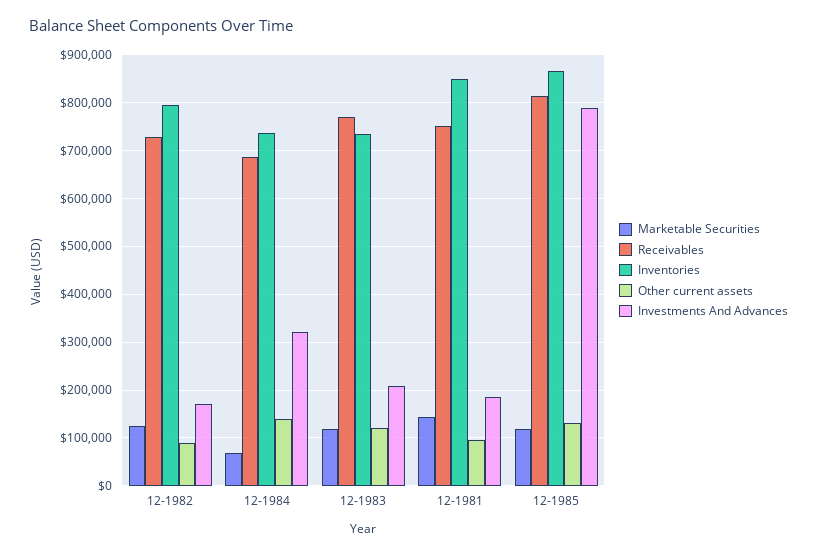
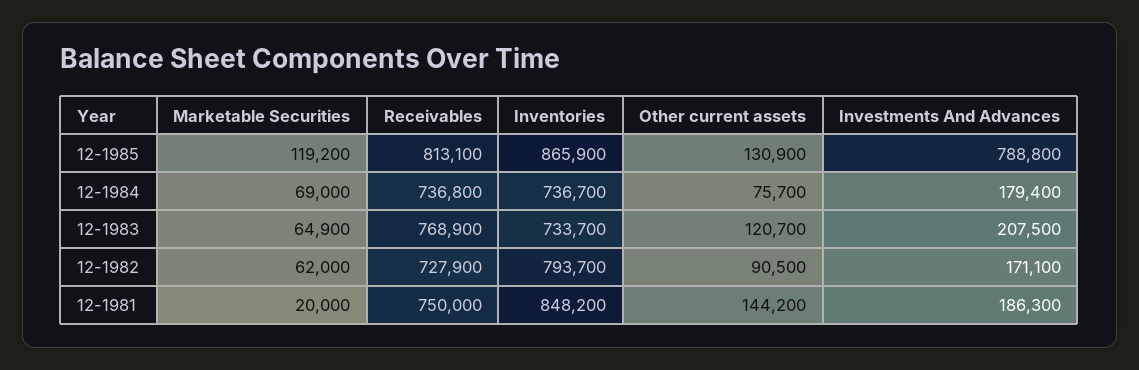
Marketable Securities, 12-1982: 120000 -> 62000
Receivables, 12-1984: 680000 -> 736800
Other current assets, 12-1984: 140000 -> 75700
Investments And Advances, 12-1984: 320000 -> 179400
Marketable Securities, 12-1983: 120000 -> 64900
Marketable Securities, 12-1981: 140000 -> 20000
Other current assets, 12-1981: 100000 -> 144200

